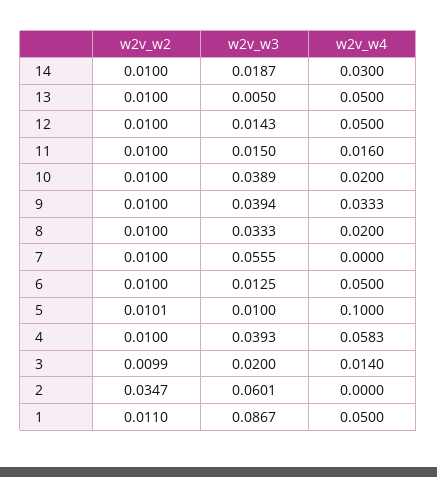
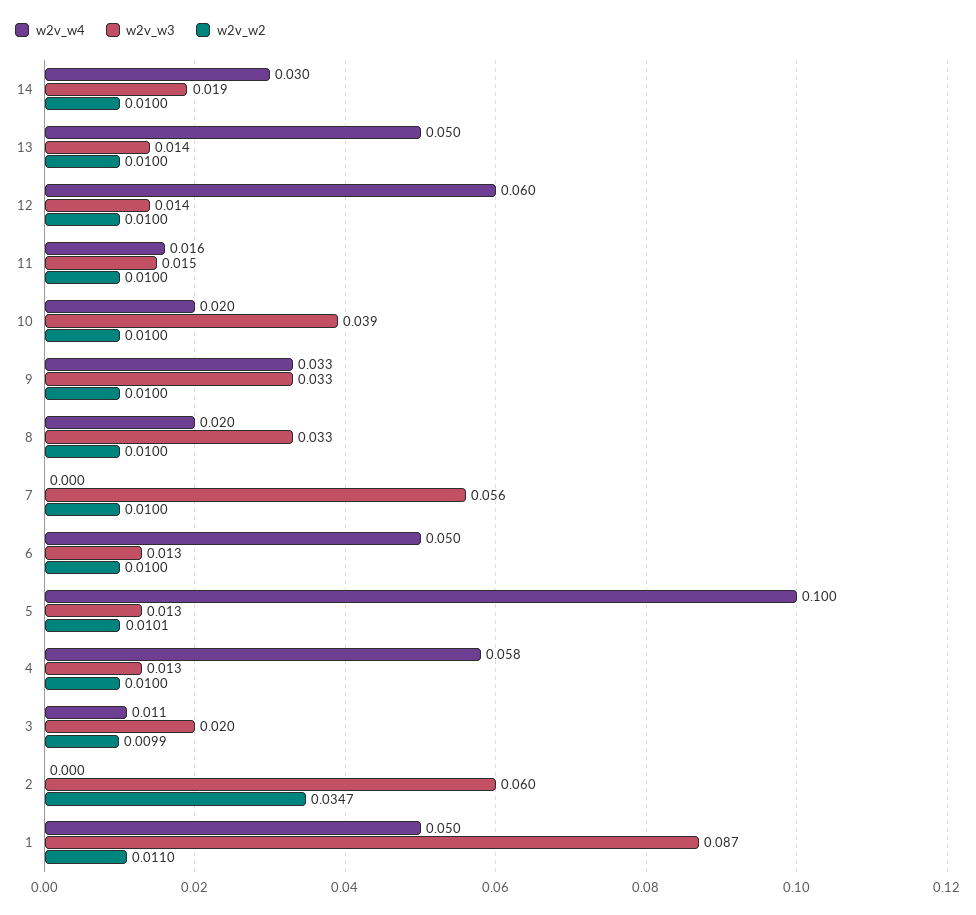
w2v_w3, 13: 0.005 -> 0.014
w2v_w4, 12: 0.05 -> 0.06
w2v_w3, 9: 0.0394 -> 0.033
w2v_w3, 5: 0.01 -> 0.013
w2v_w3, 4: 0.0393 -> 0.013
w2v_w4, 3: 0.014 -> 0.011

